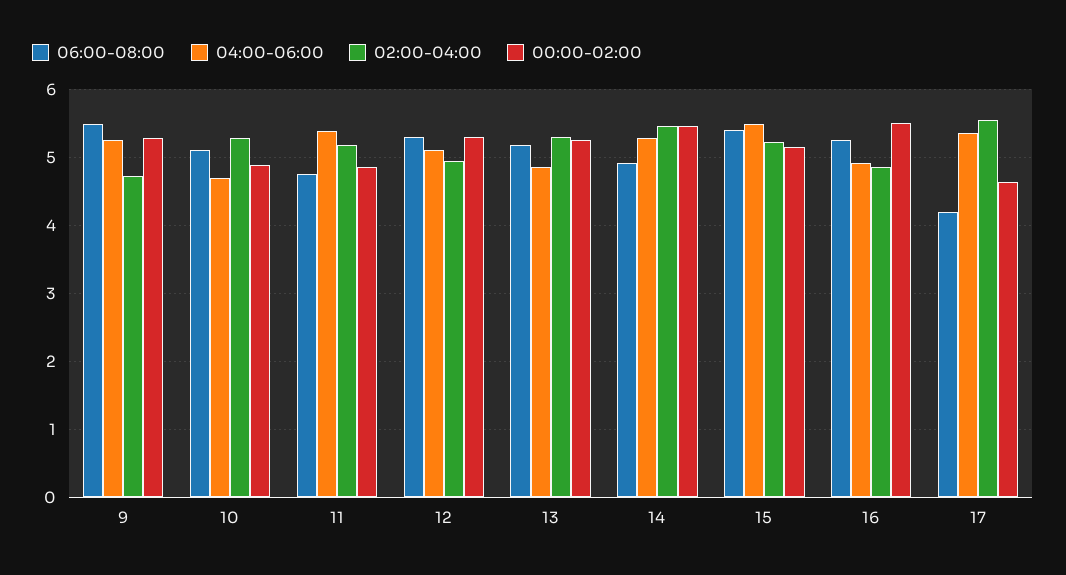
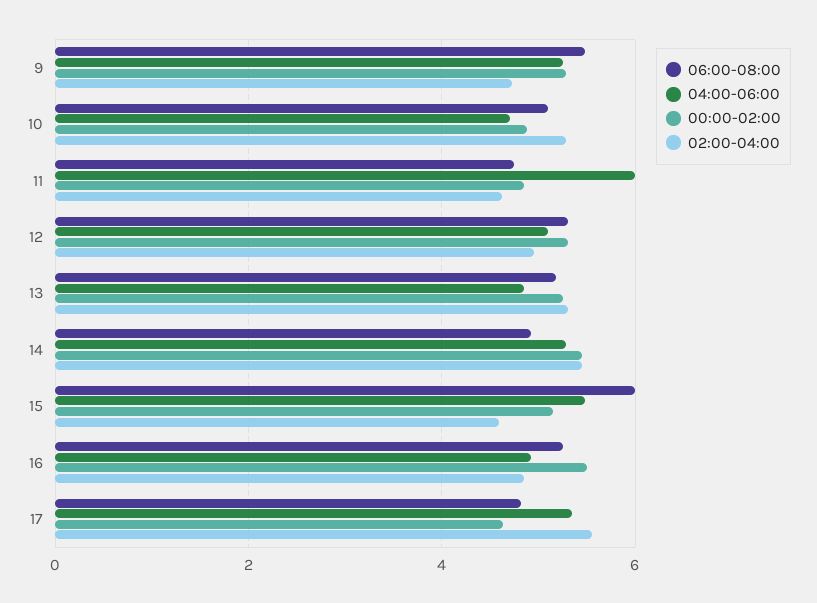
04:00-06:00, 11: 5.4 -> 6
02:00-04:00, 11: 5.2 -> 4.6
06:00-08:00, 15: 5.4 -> 6
02:00-04:00, 15: 5.2 -> 4.6
06:00-08:00, 17: 4.2 -> 4.8

